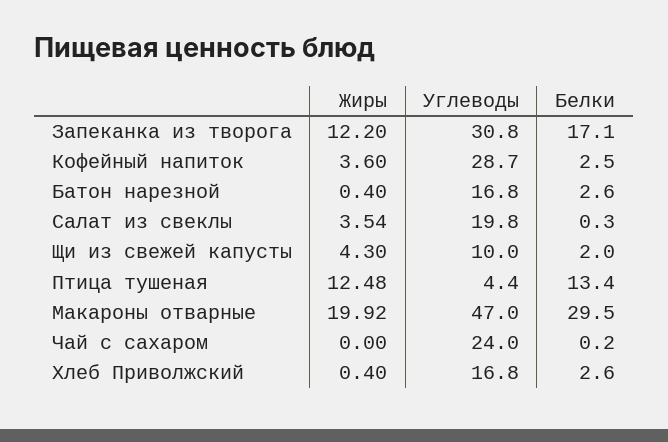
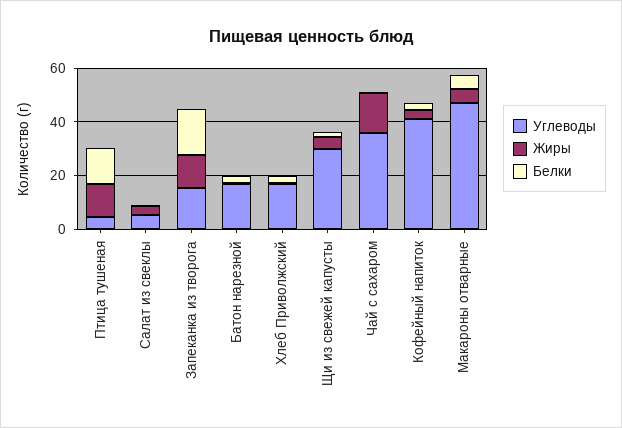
Углеводы, Запеканка из творога: 30.8 -> 15
Углеводы, Кофейный напиток: 28.7 -> 40
Углеводы, Салат из свеклы: 19.8 -> 5
Углеводы, Щи из свежей капусты: 10 -> 30
Жиры, Макароны отварные: 19.92 -> 5
Белки, Макароны отварные: 29.5 -> 5
Жиры, Чай с сахаром: 0 -> 15
Углеводы, Чай с сахаром: 24 -> 35

